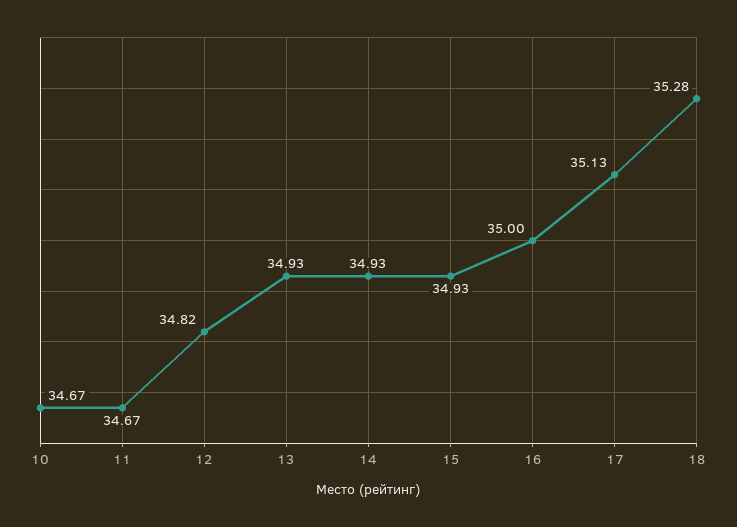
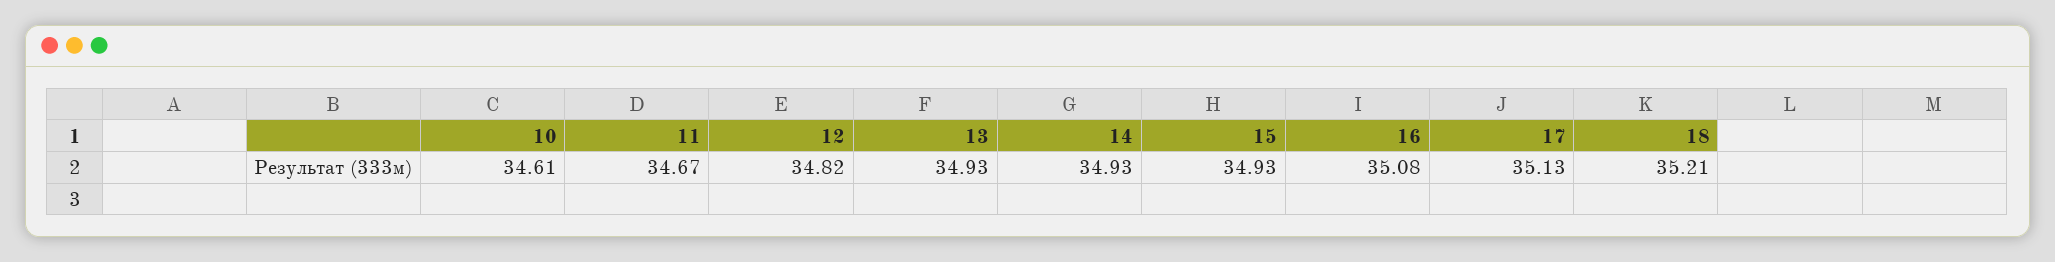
10: 34.67 -> 34.61
16: 35 -> 35.08
18: 35.28 -> 35.21

